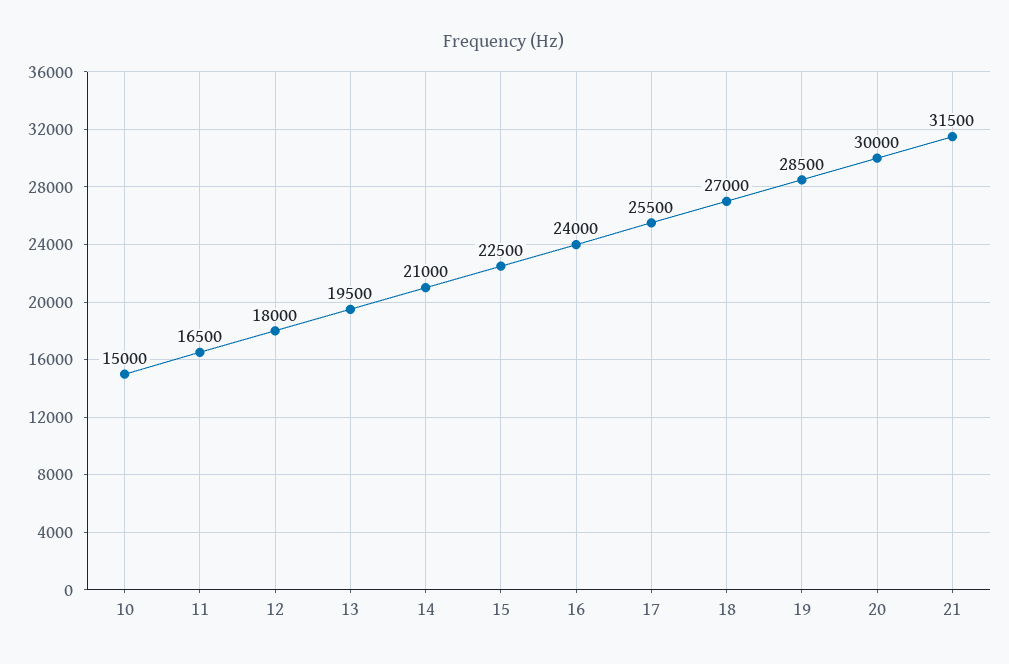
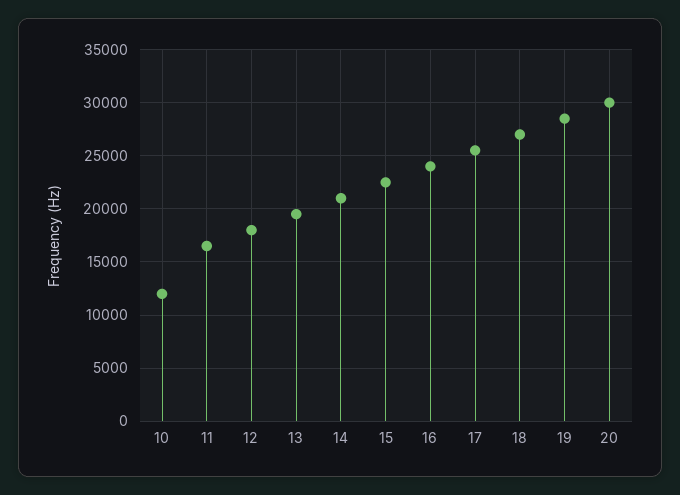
10: 15000 -> 12000
21: 31500 -> none

